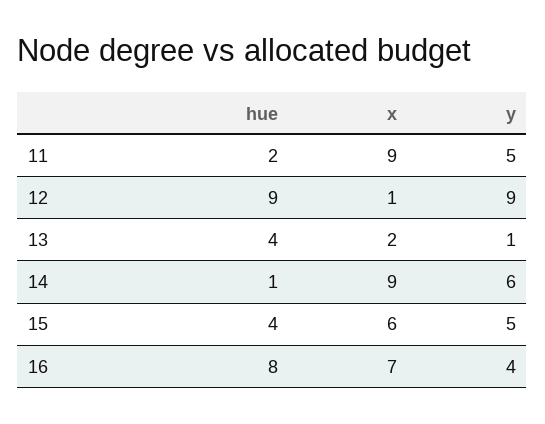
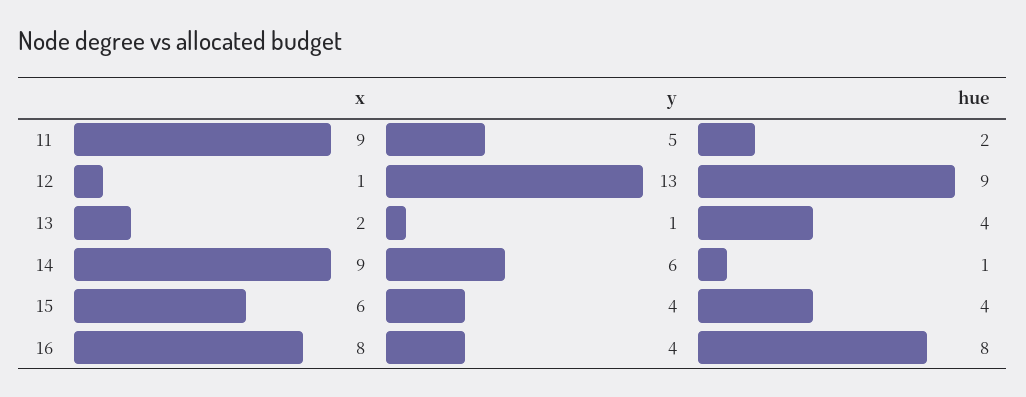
y, 12: 9 -> 13
y, 15: 5 -> 4
x, 16: 7 -> 8

